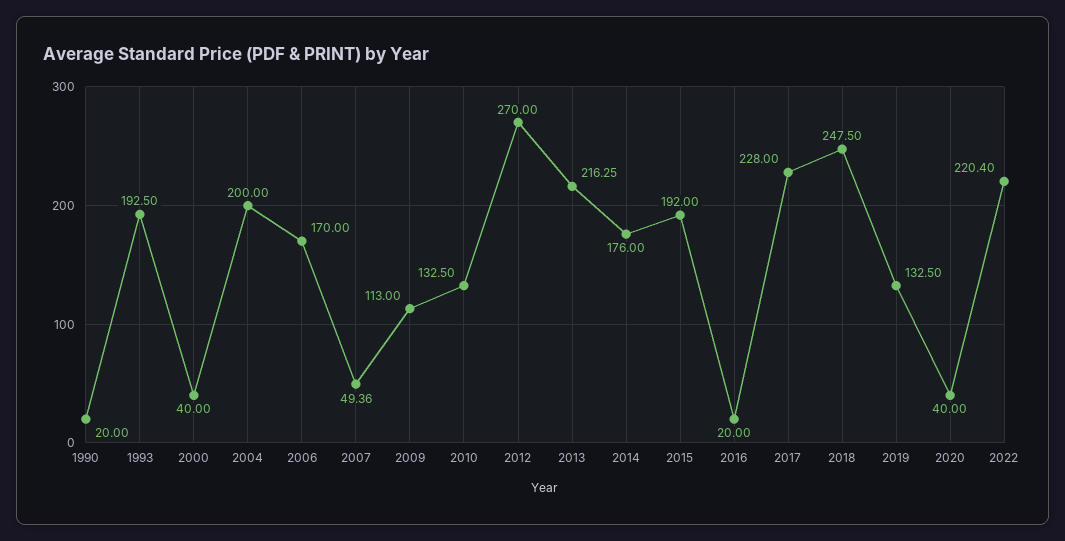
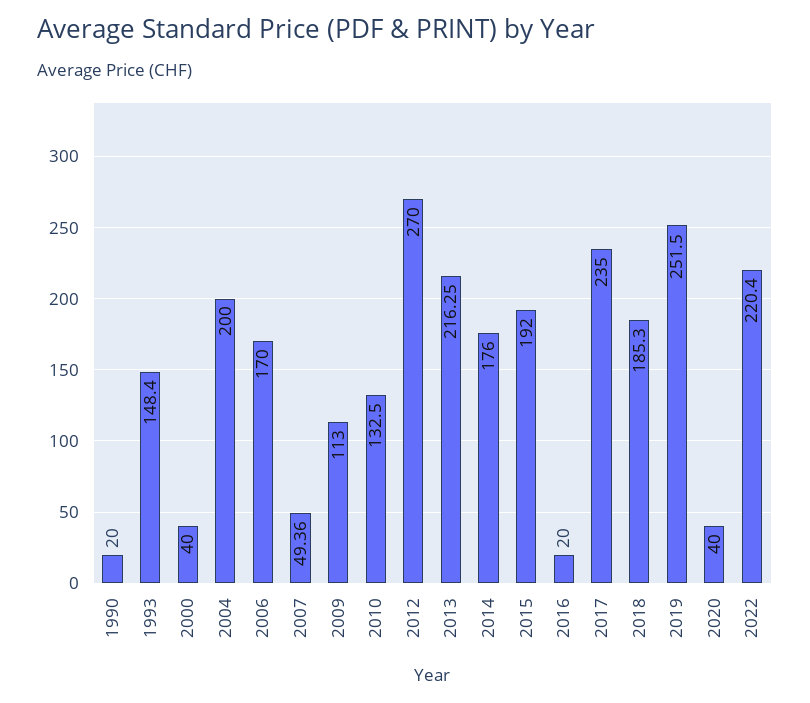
1993: 192.5 -> 148.4
2017: 228 -> 235
2018: 247.5 -> 185.3
2019: 132.5 -> 251.5

